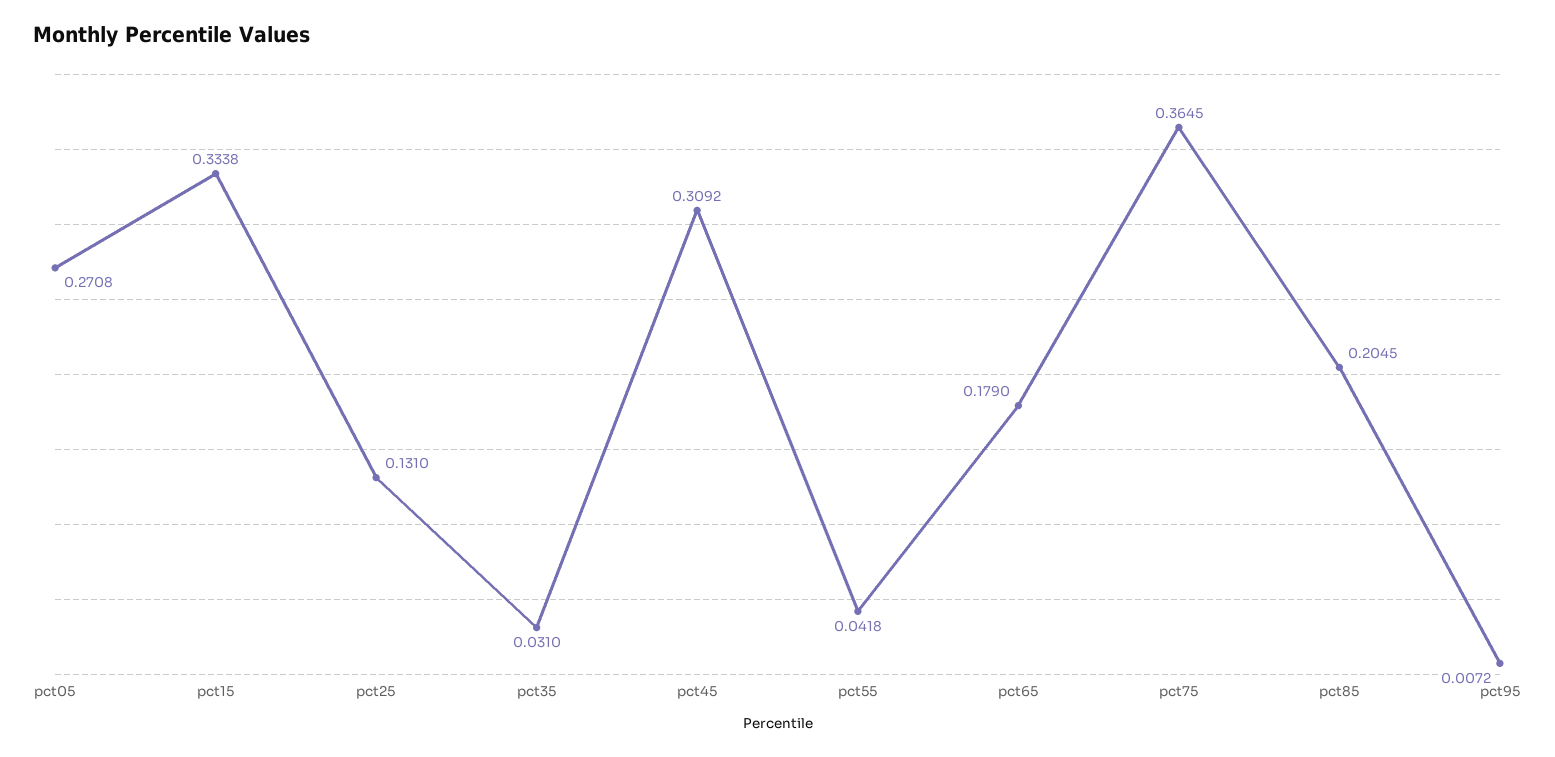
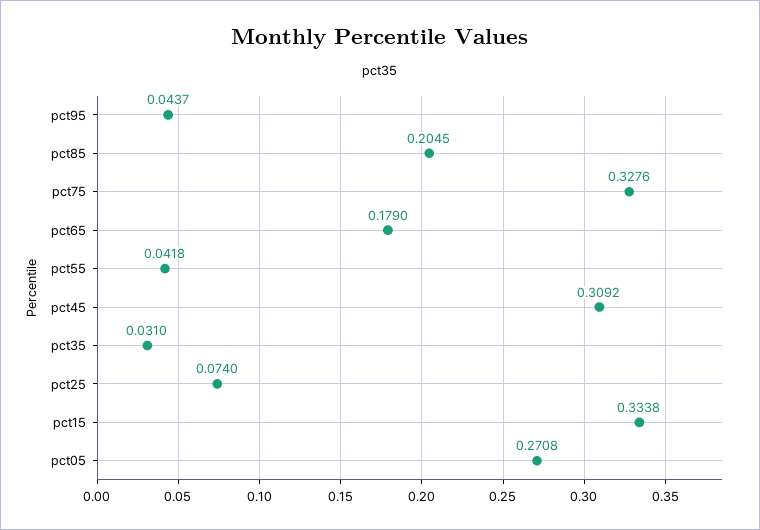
pct25: 0.131 -> 0.074
pct75: 0.3645 -> 0.3276
pct95: 0.0072 -> 0.0437

